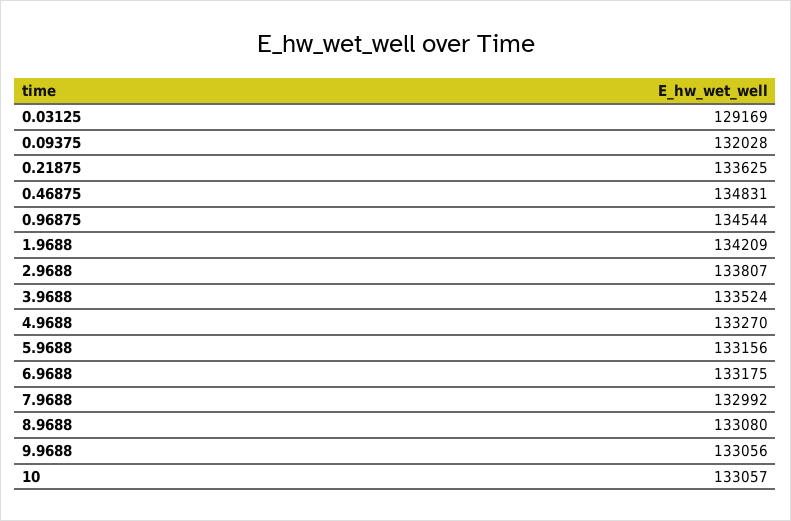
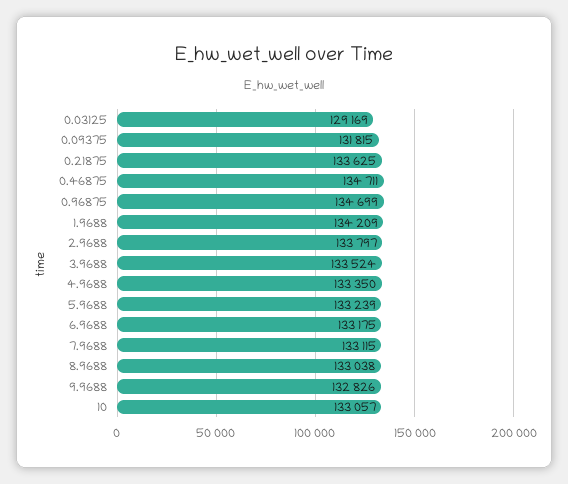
0.09375: 132028 -> 131815
0.46875: 134831 -> 134711
0.96875: 134544 -> 134699
2.9688: 133807 -> 133797
4.9688: 133270 -> 133350
5.9688: 133156 -> 133239
7.9688: 132992 -> 133115
8.9688: 133080 -> 133038
9.9688: 133056 -> 132826

